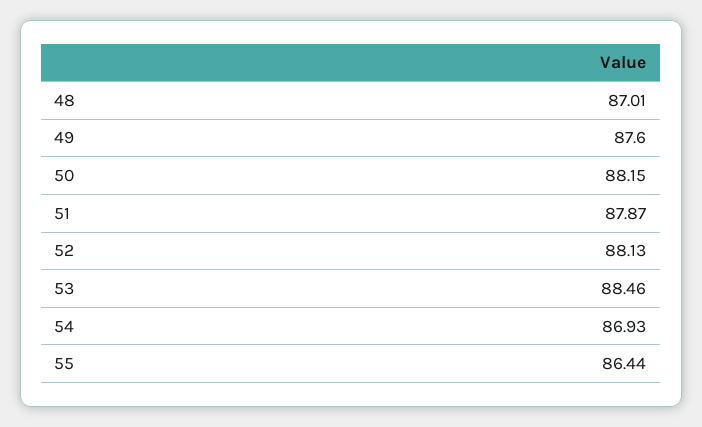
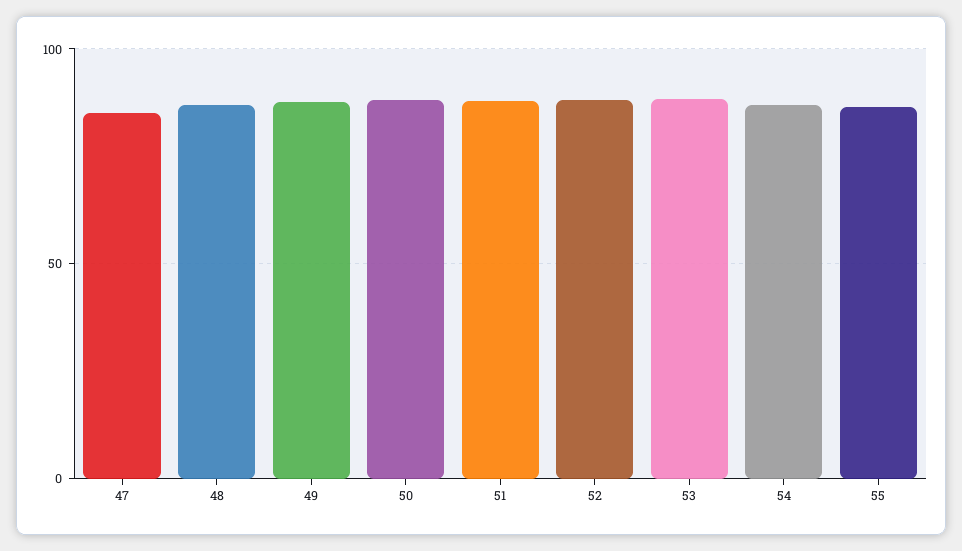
47: none -> 85

